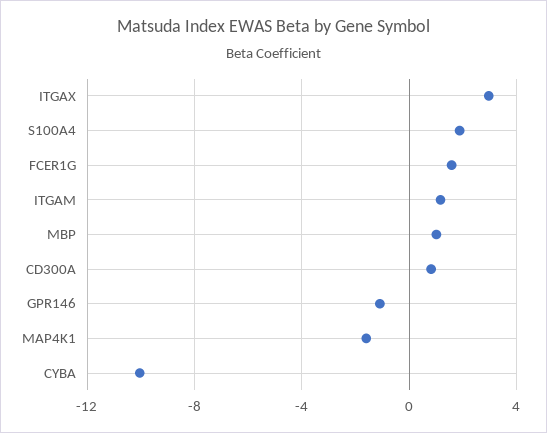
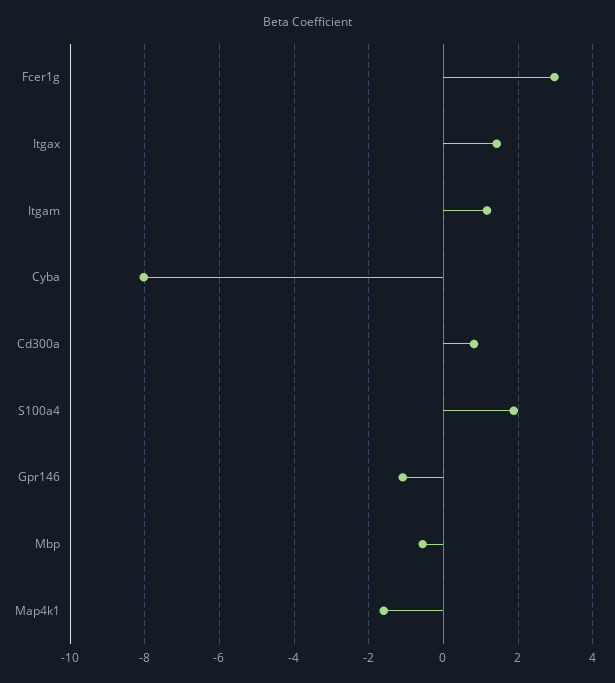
ITGAX: 3 -> 1.4
FCER1G: 1.5 -> 3
MBP: 1 -> -0.6
CYBA: -10 -> -8

